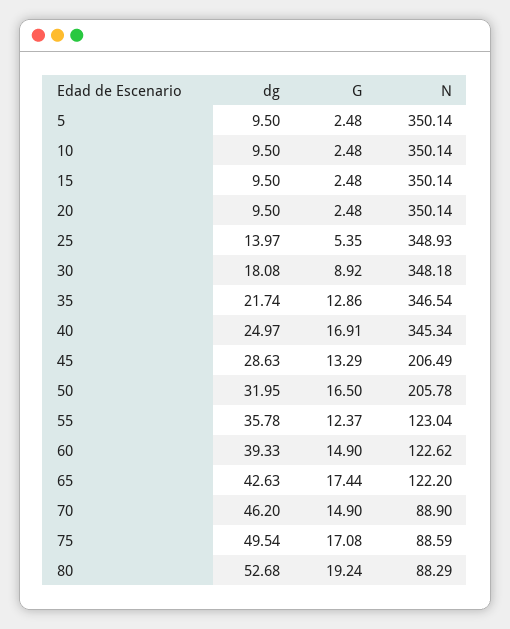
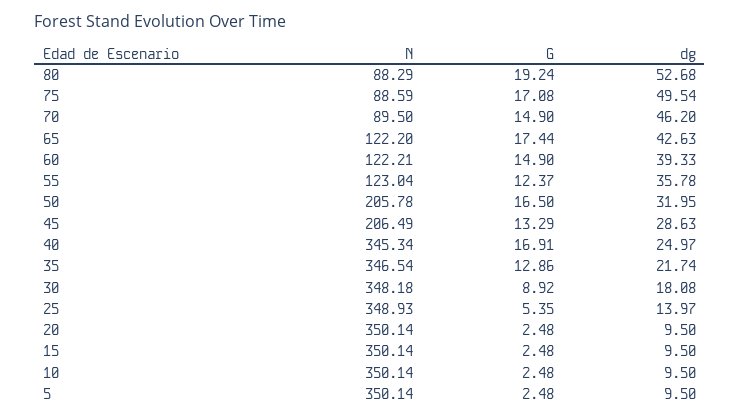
N, 60: 122.62 -> 122.21
N, 70: 88.9 -> 89.5

